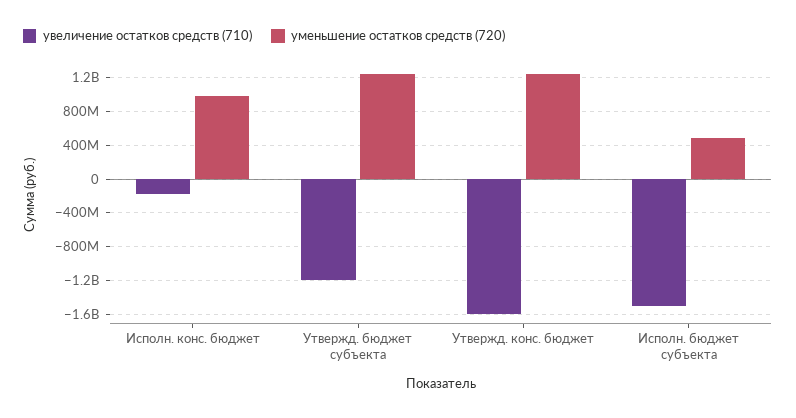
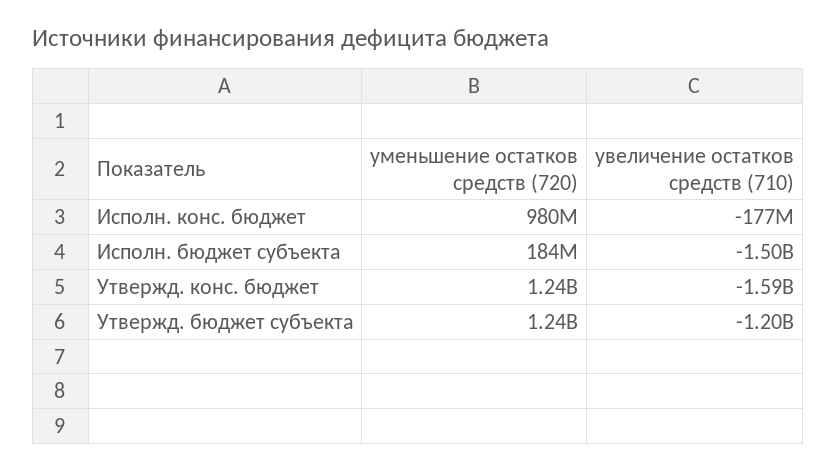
уменьшение остатков средств (720), Исполн. бюджет субъекта: 500000000 -> 184000000

